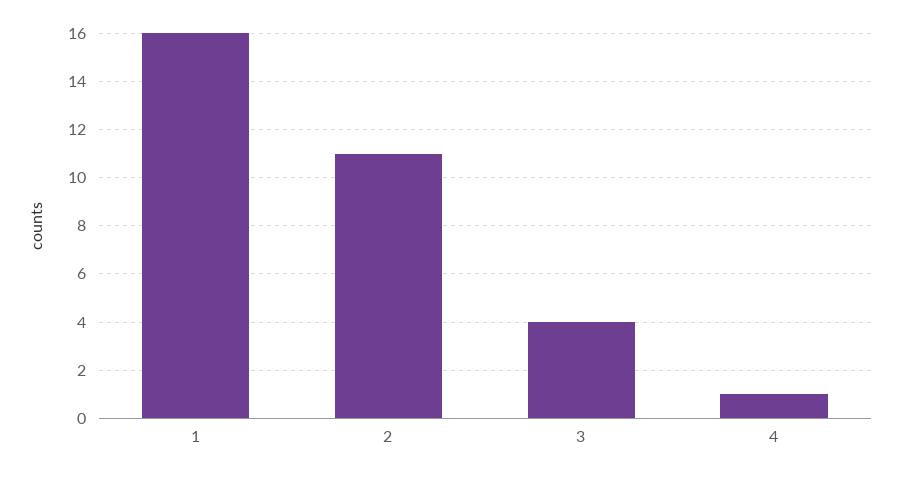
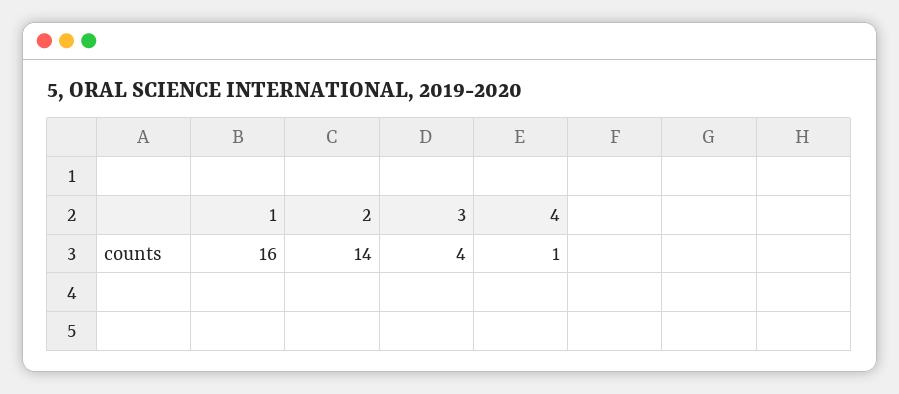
2: 11 -> 14

